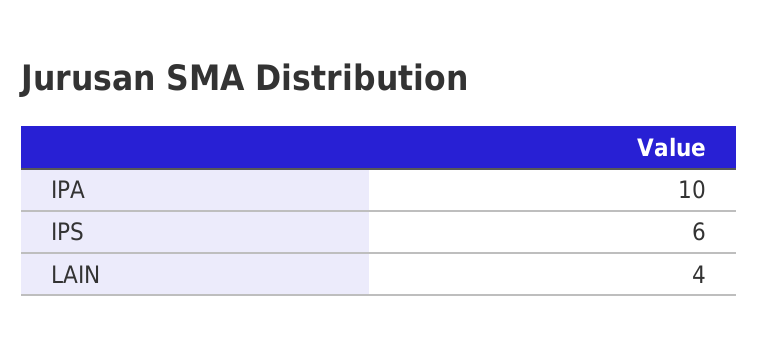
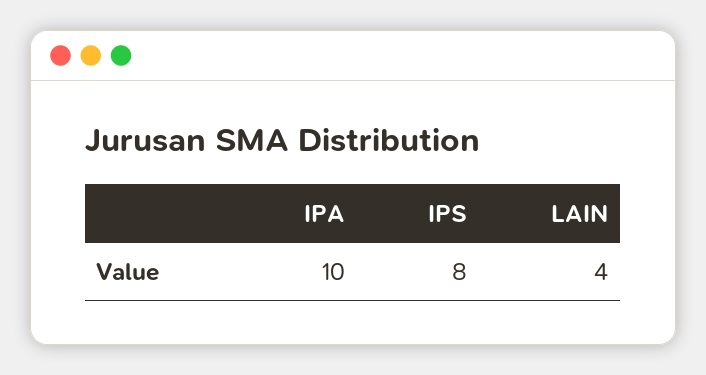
IPS: 6 -> 8

